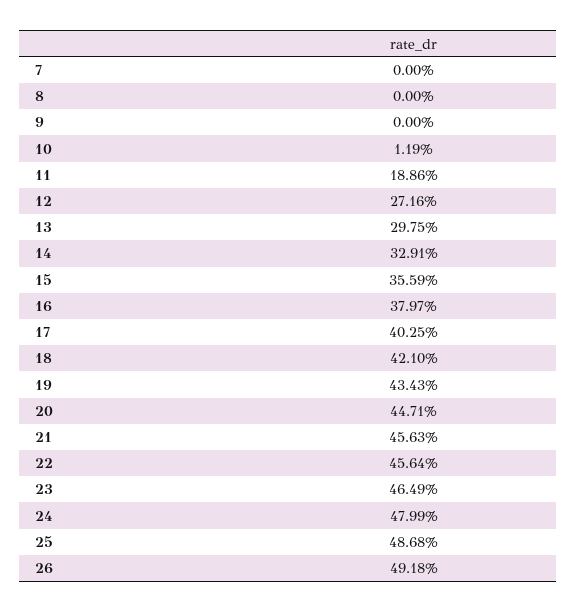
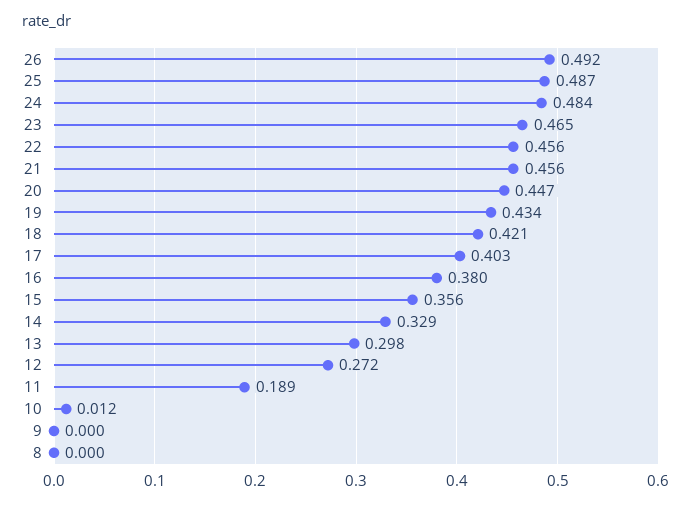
7: 0 -> none
24: 0.4799 -> 0.484

